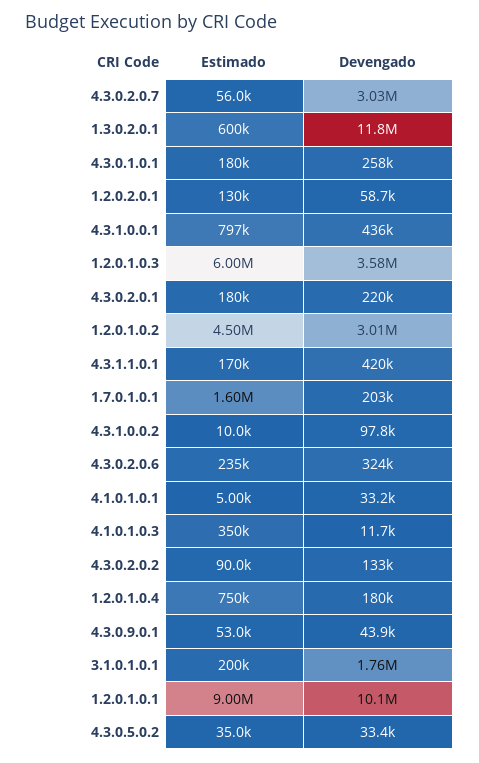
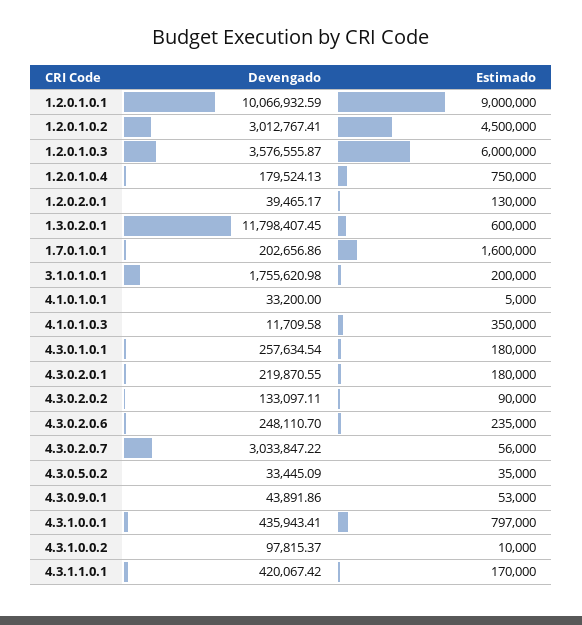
Devengado, 1.2.0.2.0.1: 58700 -> 39465.17
Devengado, 4.3.0.2.0.6: 324000 -> 248110.7

